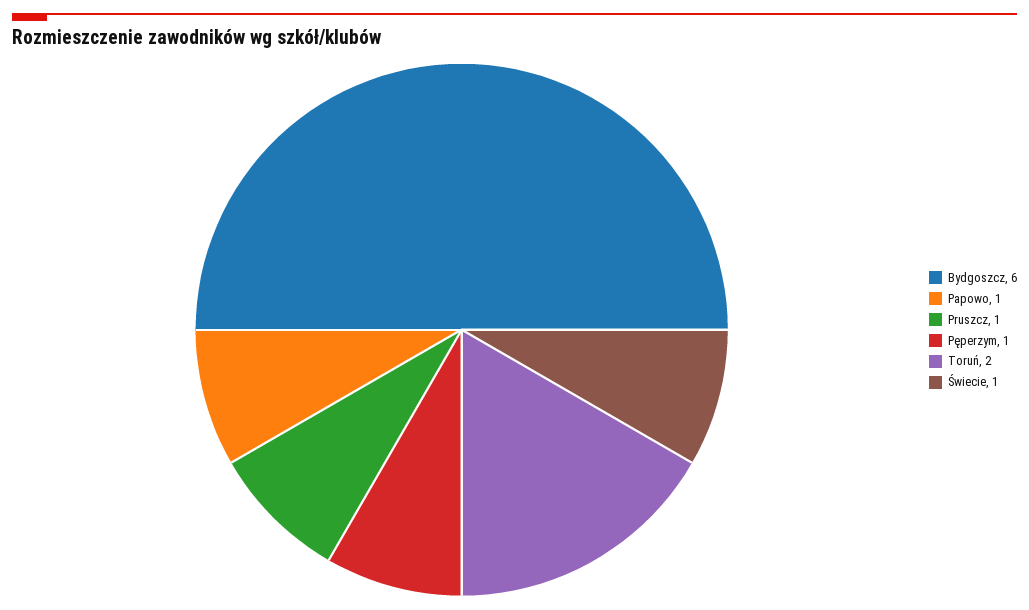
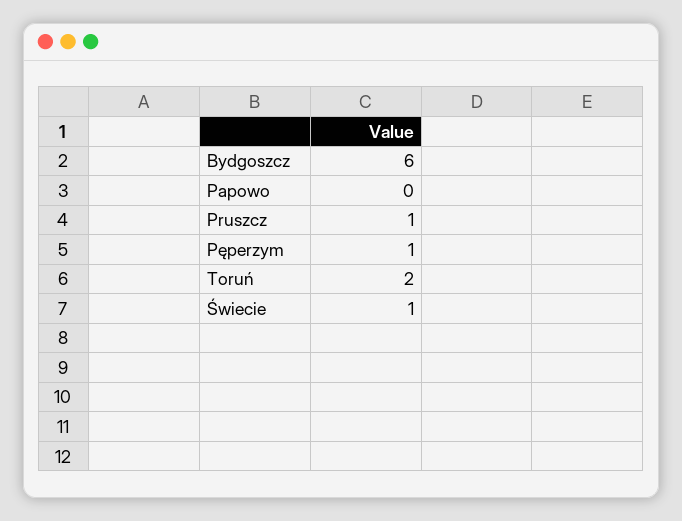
Papowo: 1 -> 0

